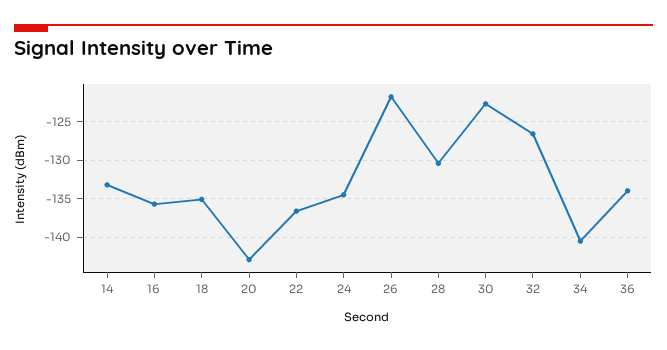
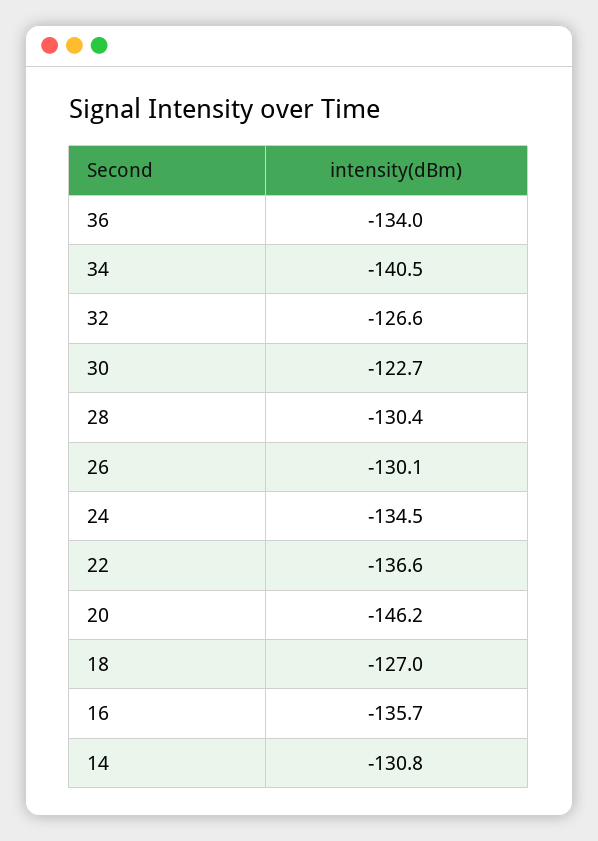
14: -133 -> -130.8
18: -135 -> -127
20: -143 -> -146.2
26: -122 -> -130.1

